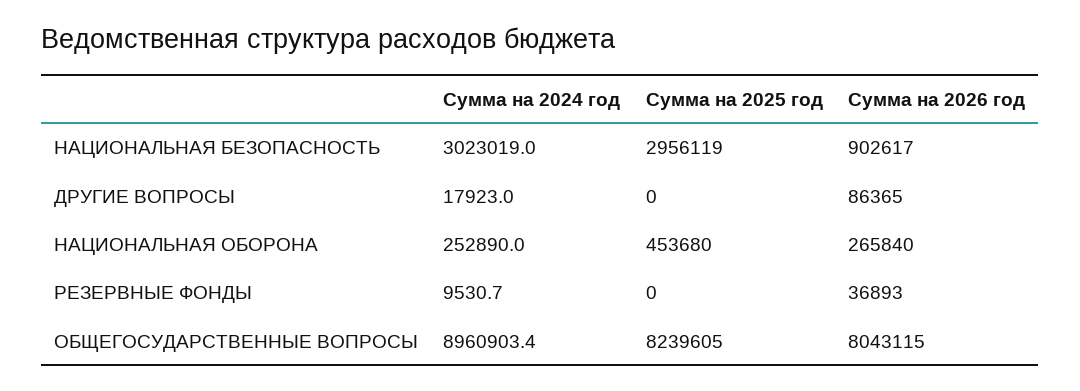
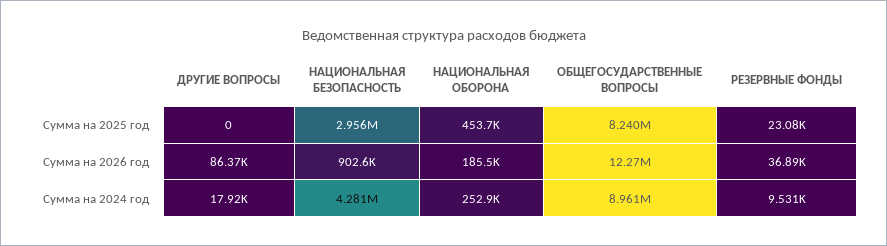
Сумма на 2024 год, НАЦИОНАЛЬНАЯ БЕЗОПАСНОСТЬ: 3023019 -> 4281000
Сумма на 2026 год, НАЦИОНАЛЬНАЯ ОБОРОНА: 265840 -> 185500
Сумма на 2025 год, РЕЗЕРВНЫЕ ФОНДЫ: 0 -> 23080
Сумма на 2026 год, ОБЩЕГОСУДАРСТВЕННЫЕ ВОПРОСЫ: 8043115 -> 12270000

